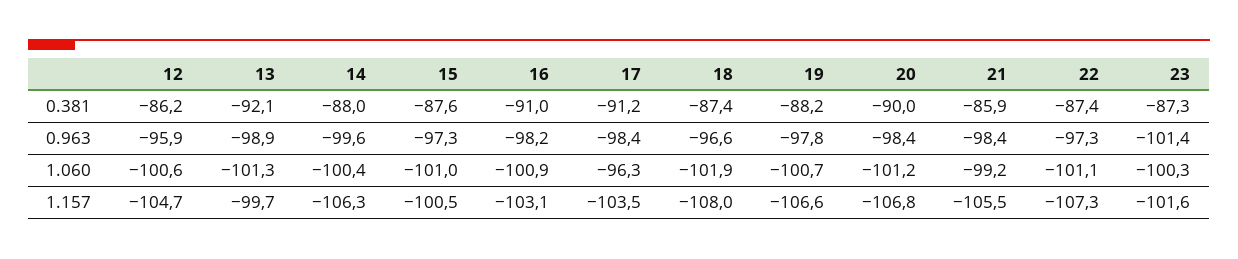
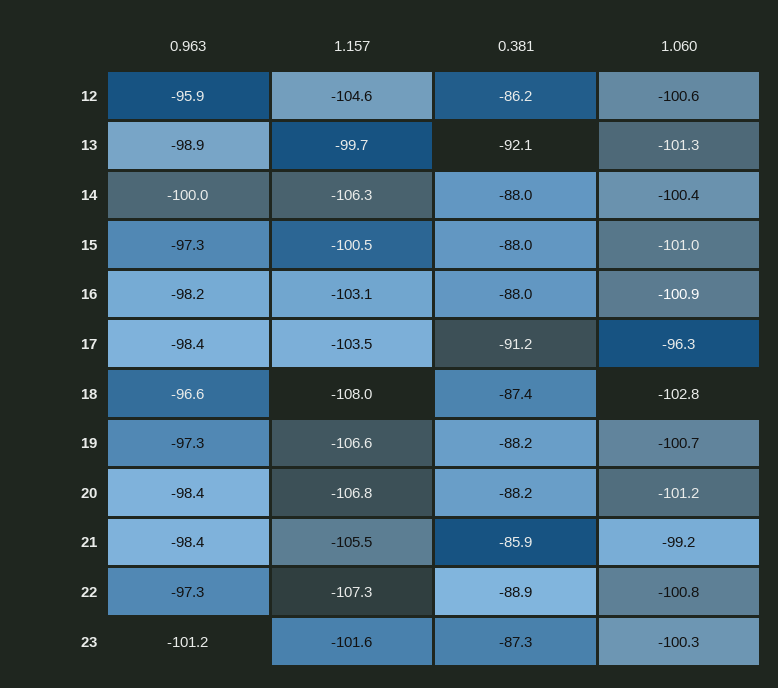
15, 0.381: -87.6 -> -88
16, 0.381: -91 -> -88
20, 0.381: -90 -> -88.2
22, 0.381: -87.4 -> -88.9
14, 0.963: -99.6 -> -100
19, 0.963: -97.8 -> -97.3
23, 0.963: -101.4 -> -101.2
18, 1.060: -101.9 -> -102.8
22, 1.060: -101.1 -> -100.8
12, 1.157: -104.7 -> -104.6

